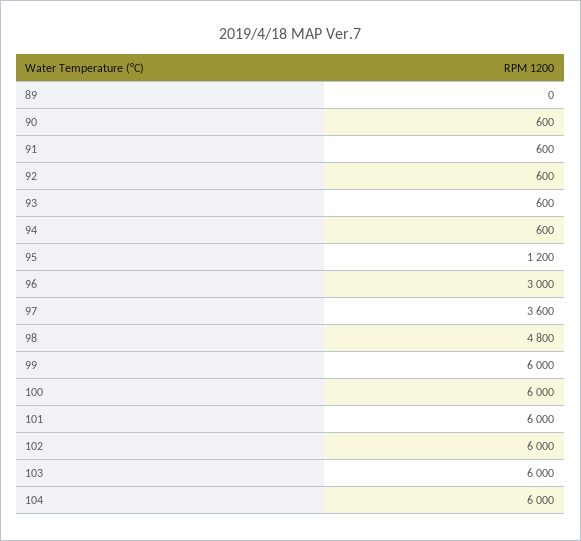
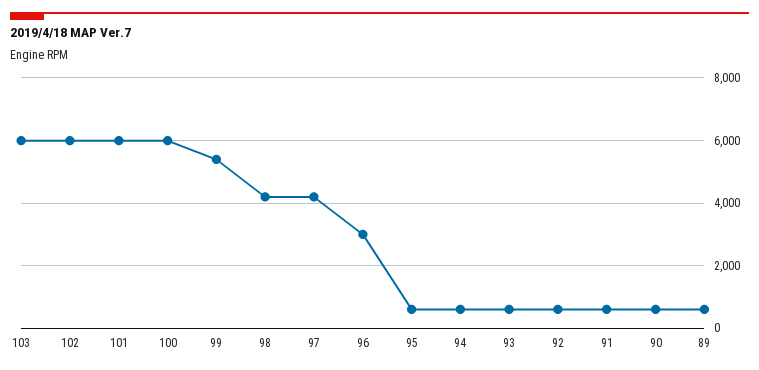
89: 0 -> 600
95: 1200 -> 600
97: 3600 -> 4200
98: 4800 -> 4200
99: 6000 -> 5400
104: 6000 -> none

